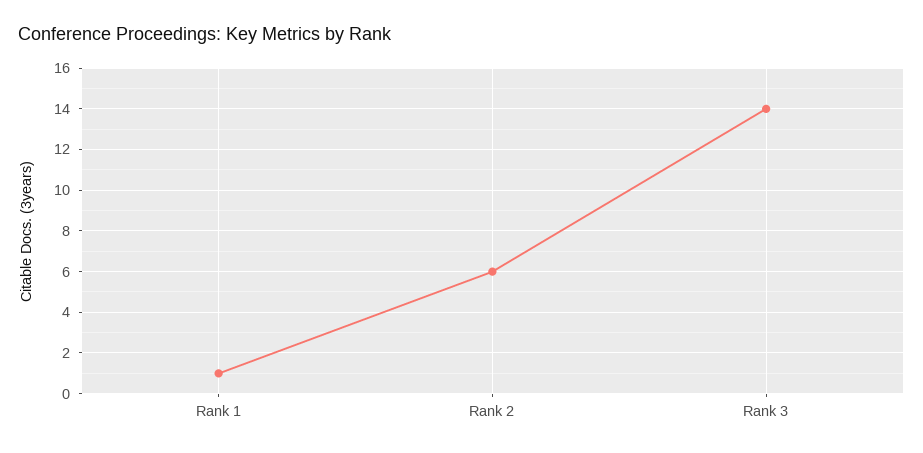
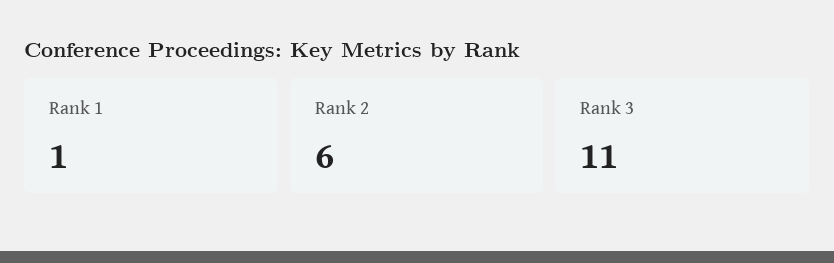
Rank 3: 14 -> 11

